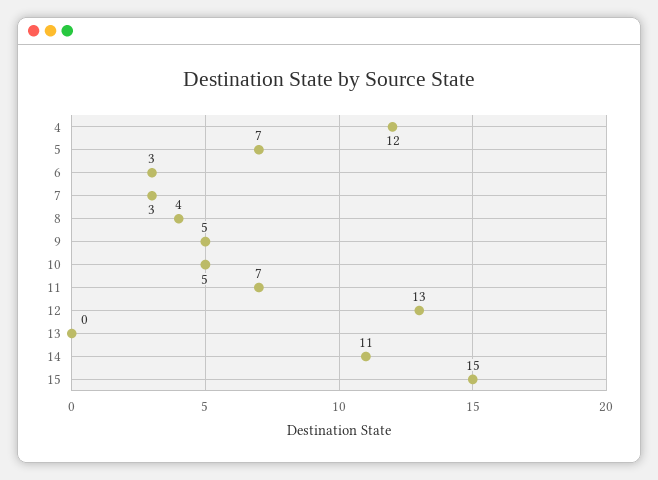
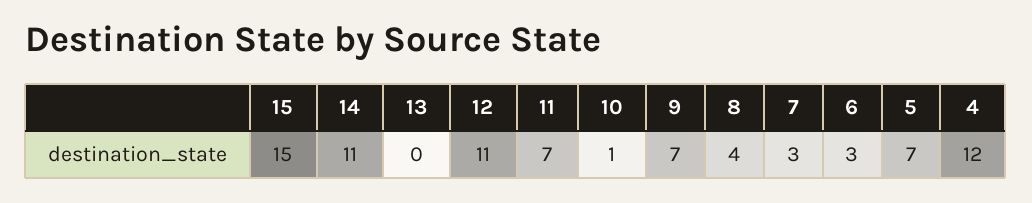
9: 5 -> 7
10: 5 -> 1
12: 13 -> 11

